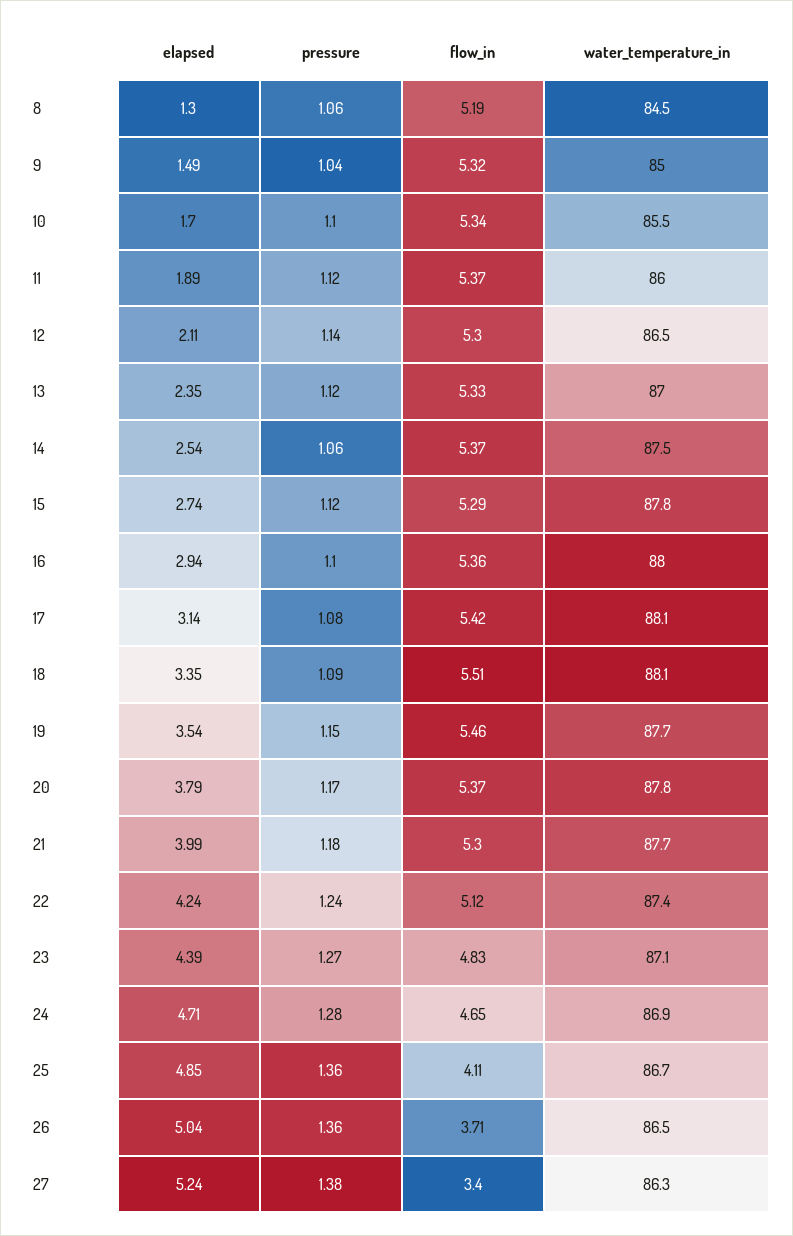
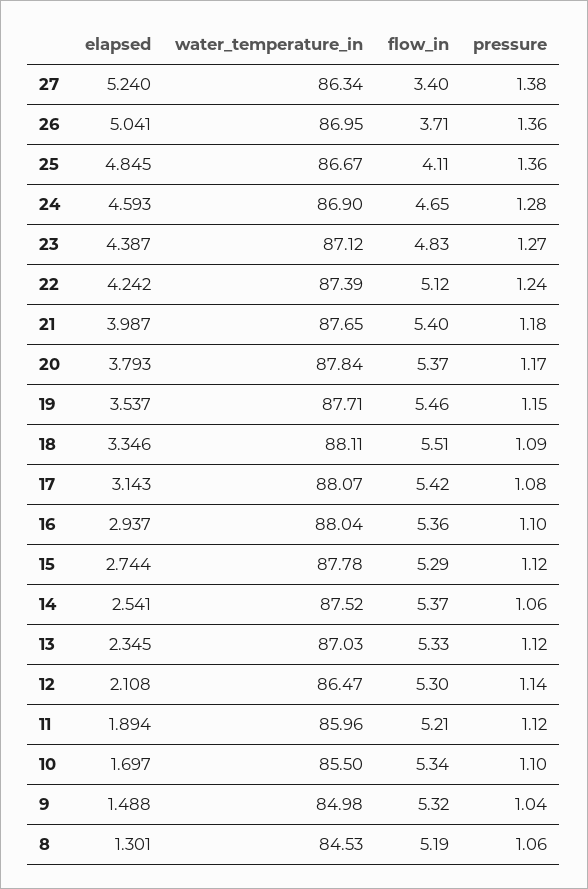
flow_in, 11: 5.37 -> 5.21
flow_in, 21: 5.3 -> 5.4
elapsed, 24: 4.71 -> 4.593
water_temperature_in, 26: 86.5 -> 86.95

